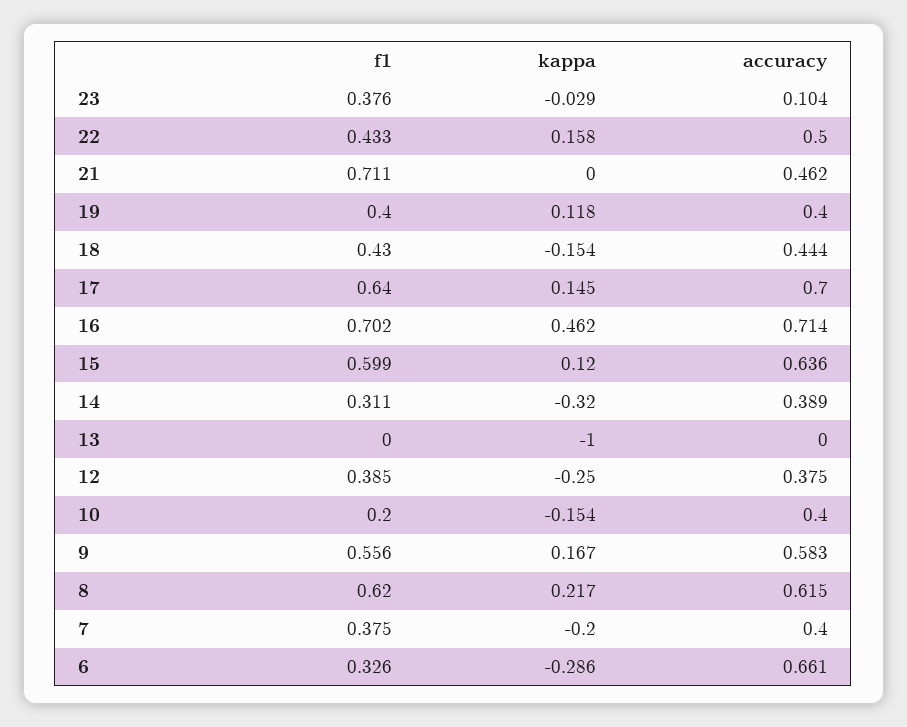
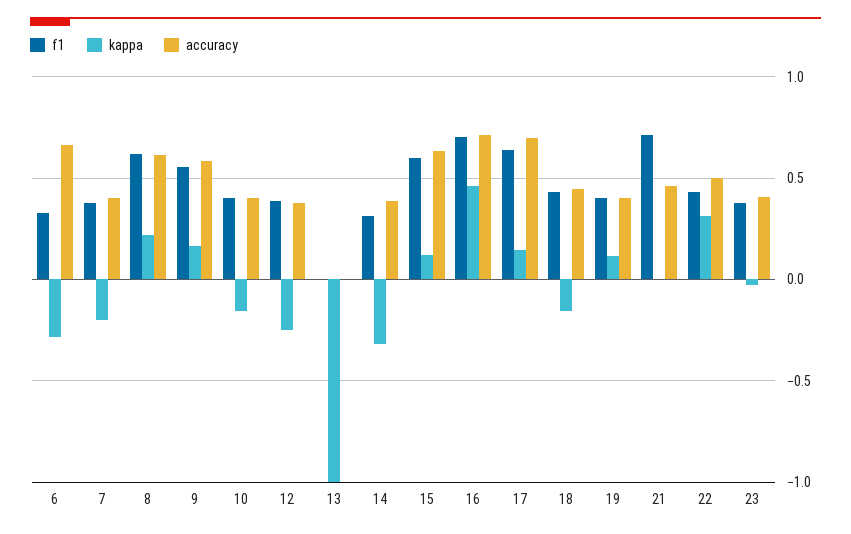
accuracy, 23: 0.104 -> 0.4
kappa, 22: 0.158 -> 0.3
f1, 10: 0.2 -> 0.4

